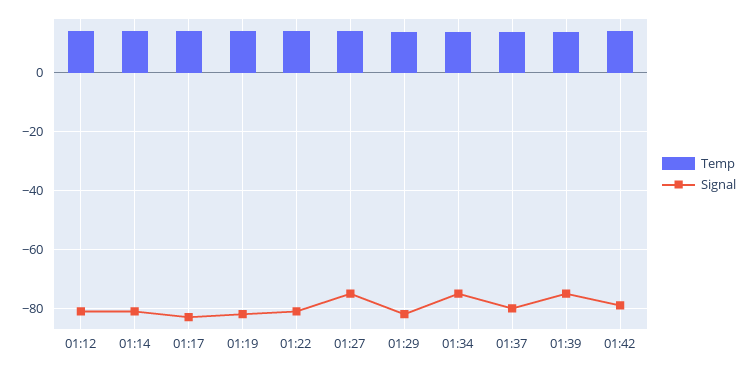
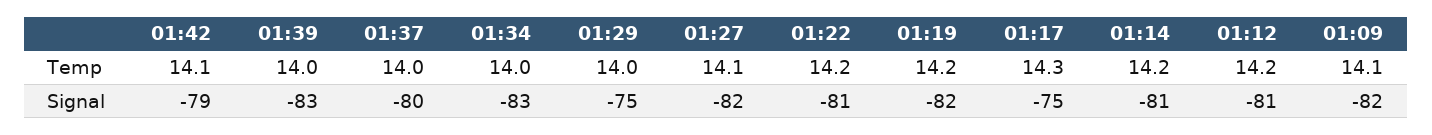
Signal, 01:17: -82.5 -> -75
Signal, 01:27: -75 -> -82
Signal, 01:29: -82.5 -> -75
Signal, 01:34: -75 -> -83
Signal, 01:39: -75 -> -83
Temp, 01:09: none -> 14.1
Signal, 01:09: none -> -82

